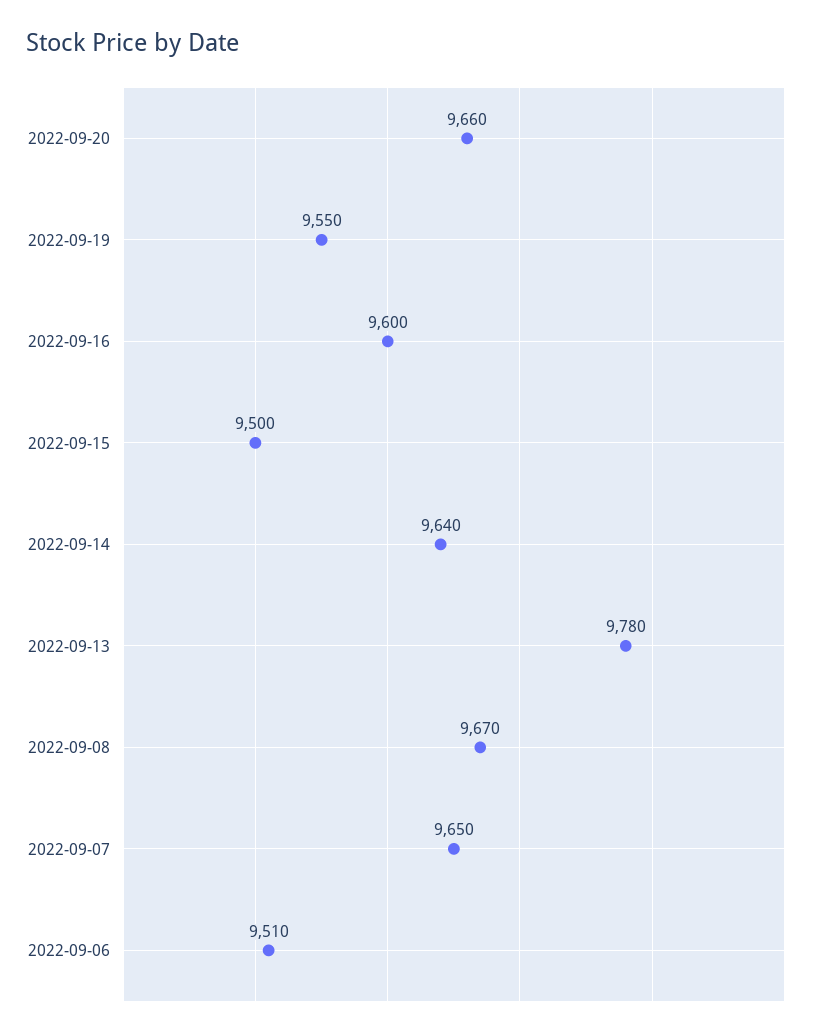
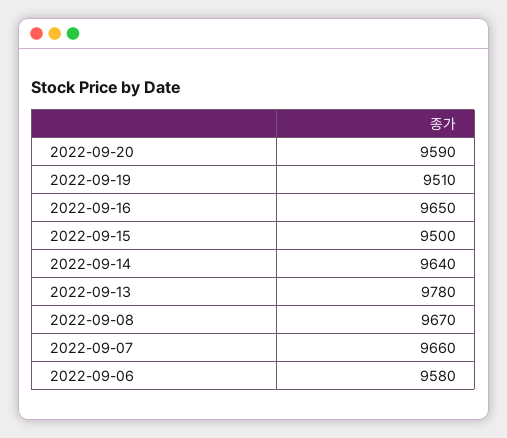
2022-09-20: 9660 -> 9590
2022-09-19: 9550 -> 9510
2022-09-16: 9600 -> 9650
2022-09-07: 9650 -> 9660
2022-09-06: 9510 -> 9580

